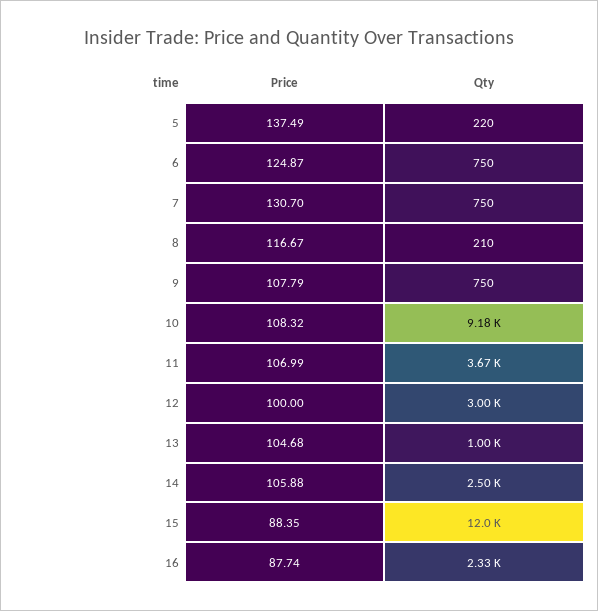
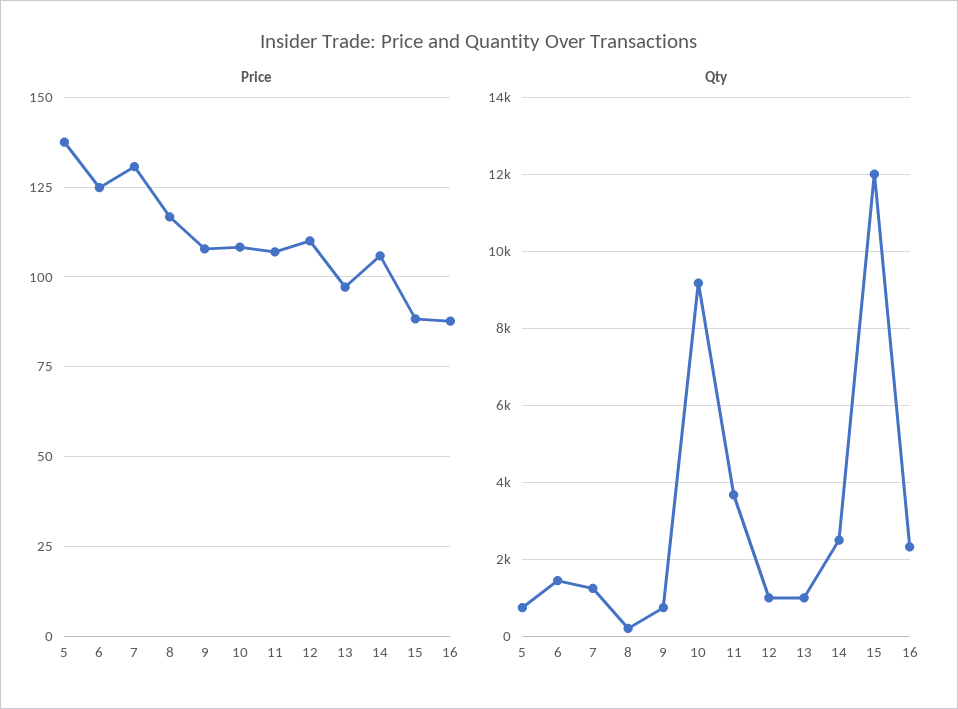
Qty, 5: 220 -> 800
Qty, 6: 750 -> 1400
Qty, 7: 750 -> 1200
Price, 12: 100 -> 110
Qty, 12: 3000 -> 1000
Price, 13: 104.68 -> 97.5

